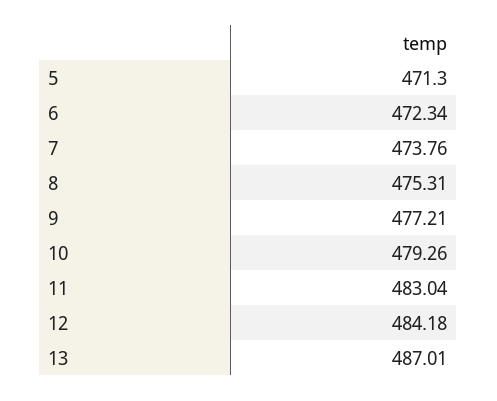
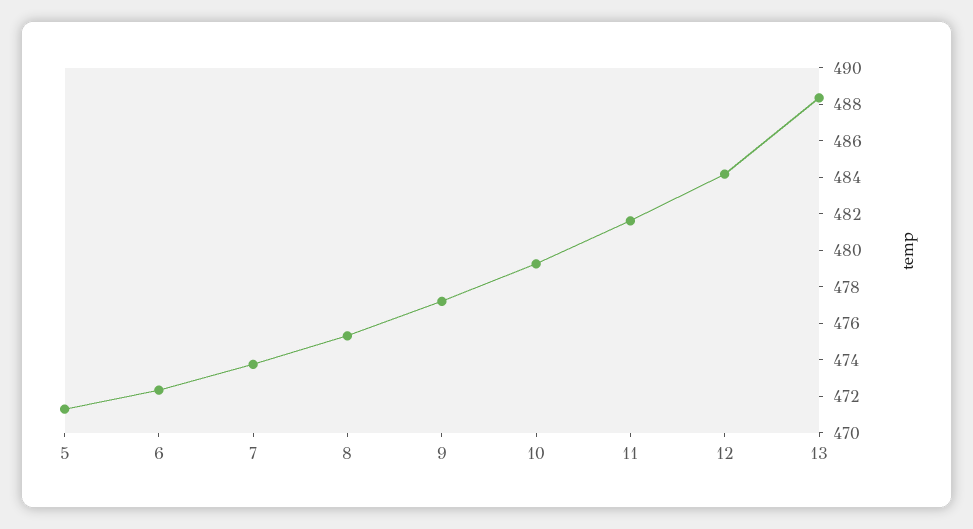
11: 483.04 -> 481.5
13: 487.01 -> 488.5

